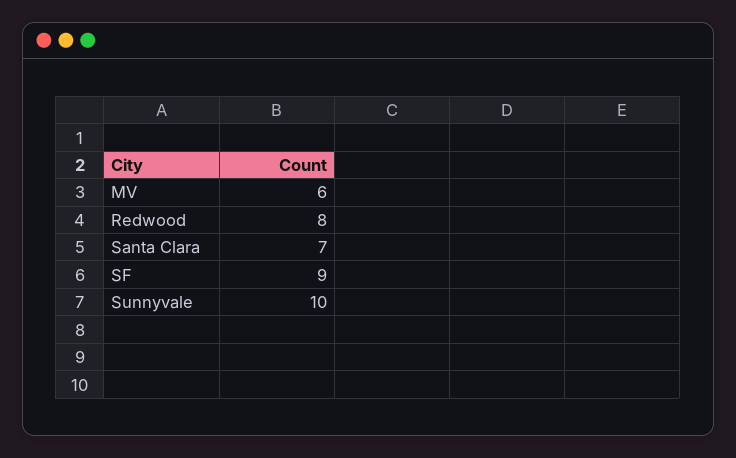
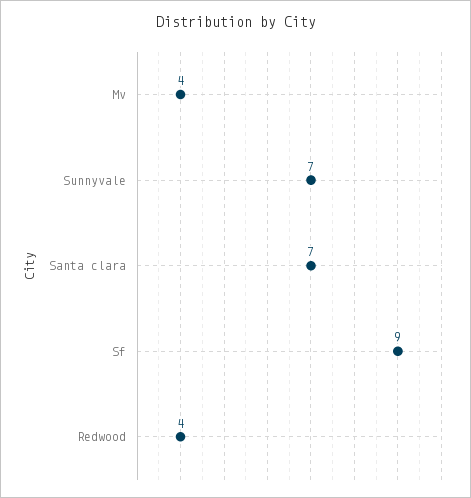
MV: 6 -> 4
Redwood: 8 -> 4
Sunnyvale: 10 -> 7

